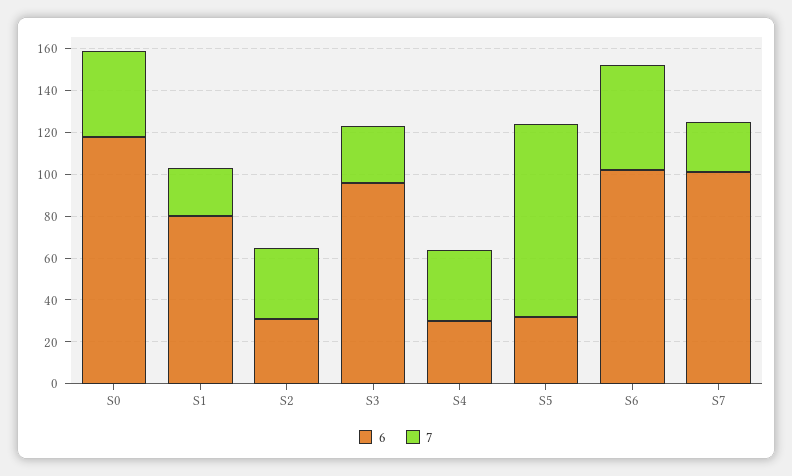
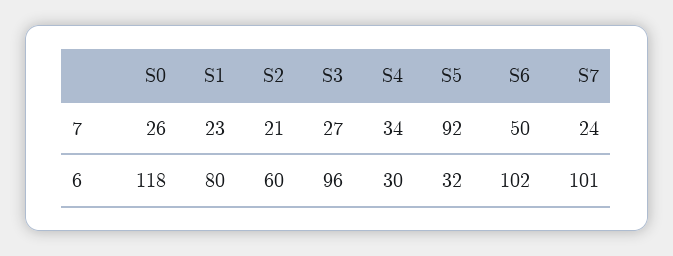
7, S0: 40 -> 26
6, S2: 30 -> 60
7, S2: 35 -> 21

